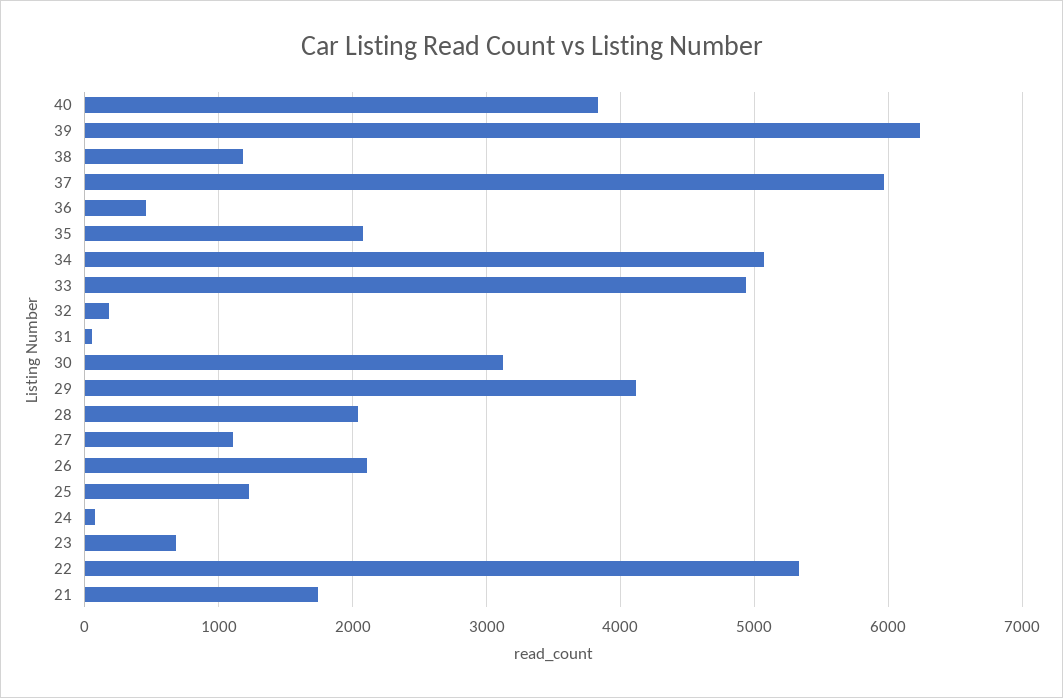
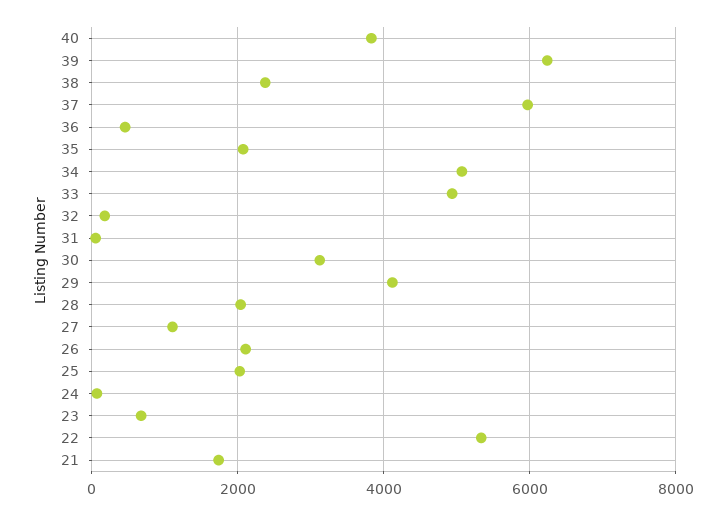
38: 1200 -> 2400
25: 1200 -> 2000

